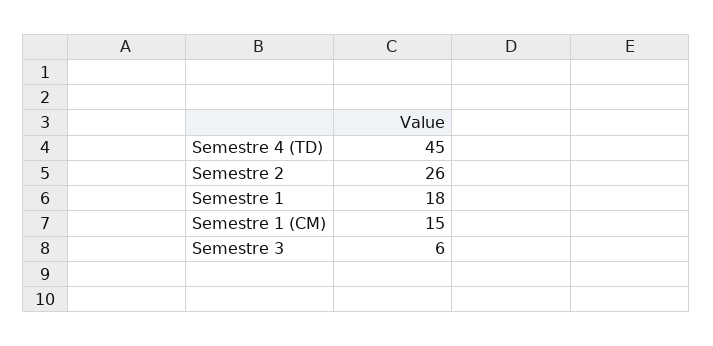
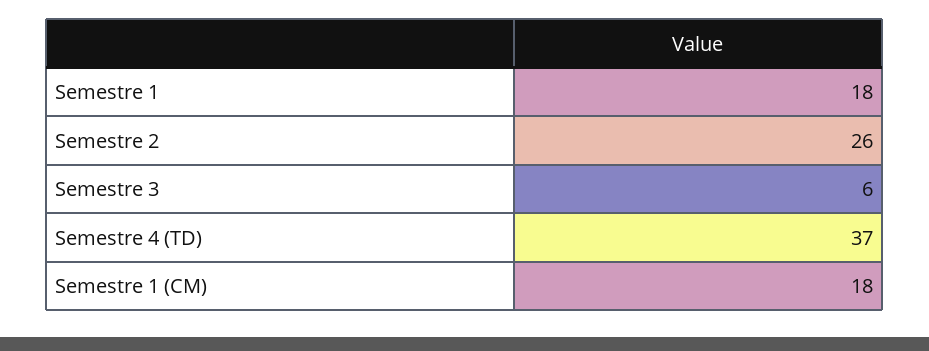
Semestre 4 (TD): 45 -> 37
Semestre 1 (CM): 15 -> 18

